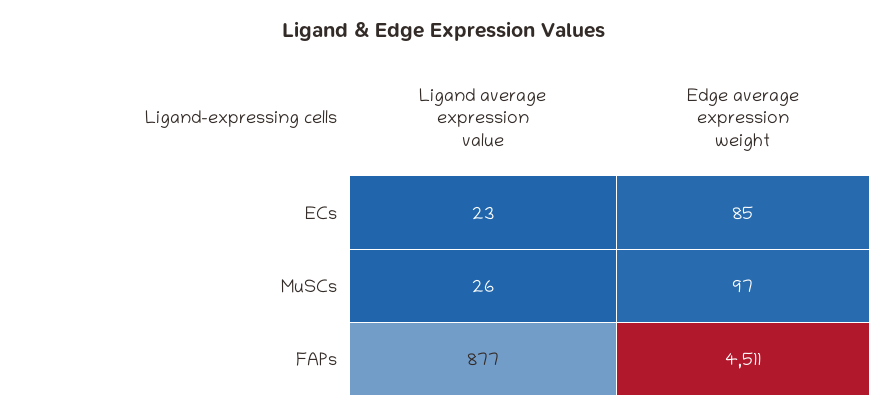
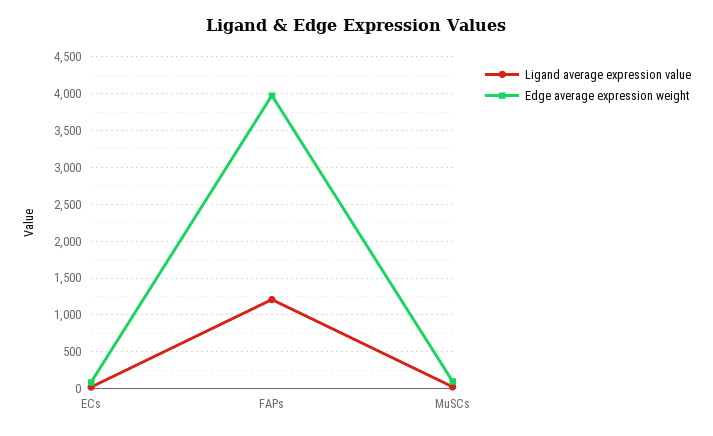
Ligand average expression value, FAPs: 877 -> 1200
Edge average expression weight, FAPs: 4511 -> 4000

